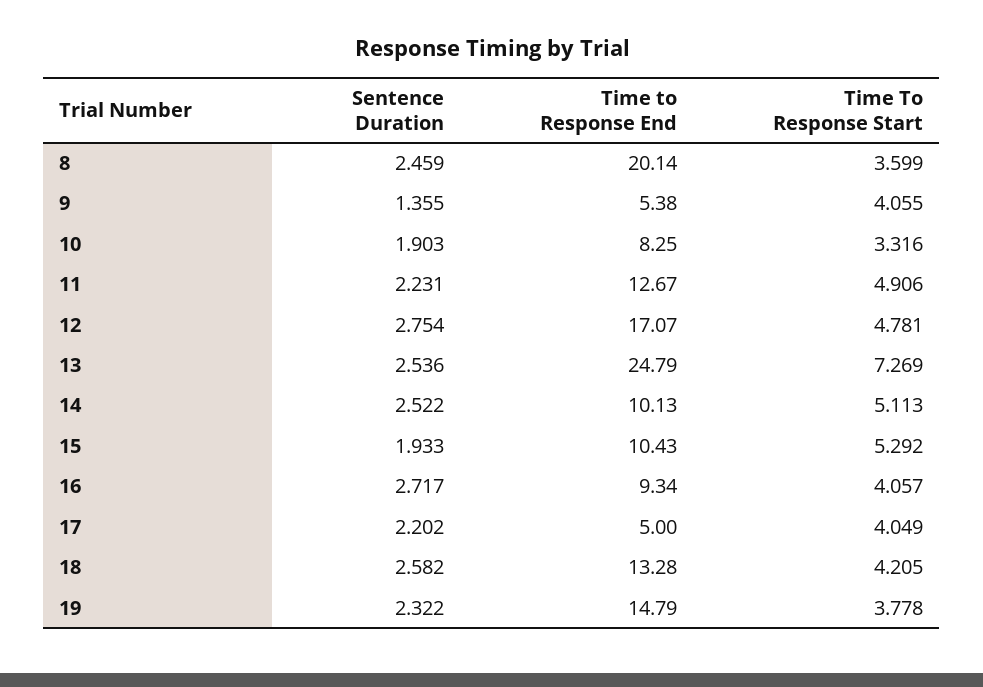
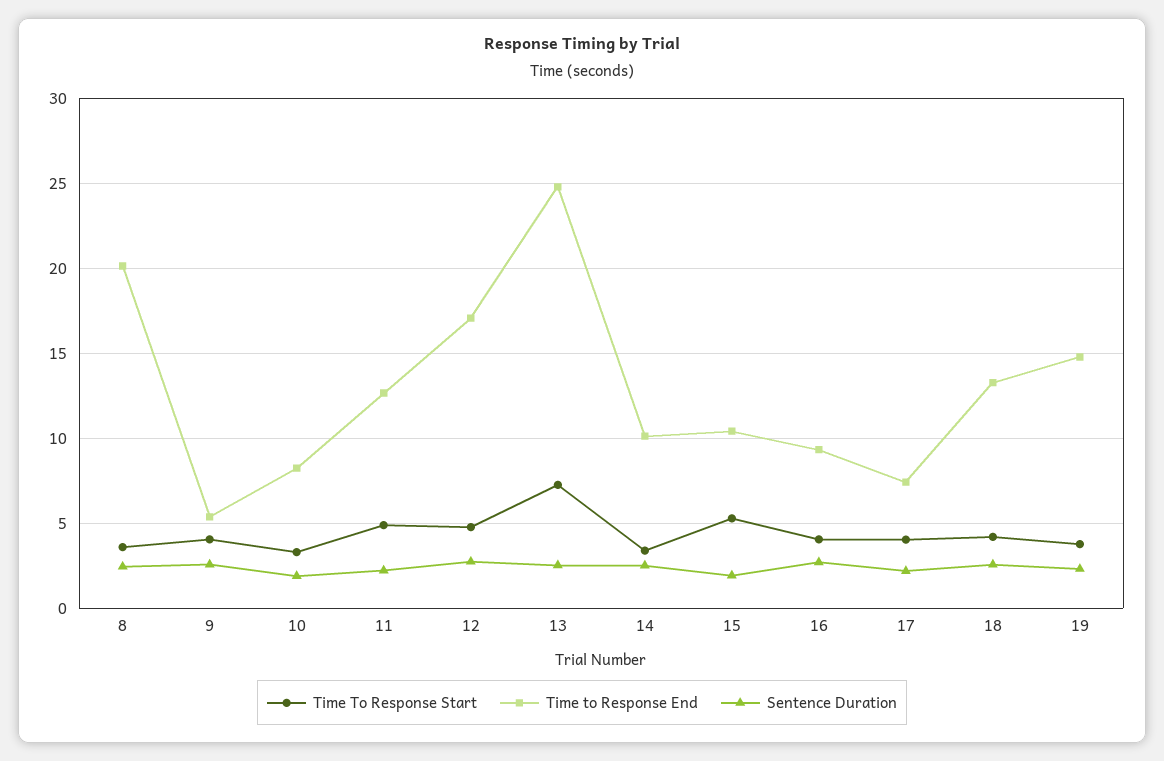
Sentence Duration, 9: 1.355 -> 2.5
Time To Response Start, 14: 5.113 -> 3.5
Time to Response End, 17: 5 -> 7.5

